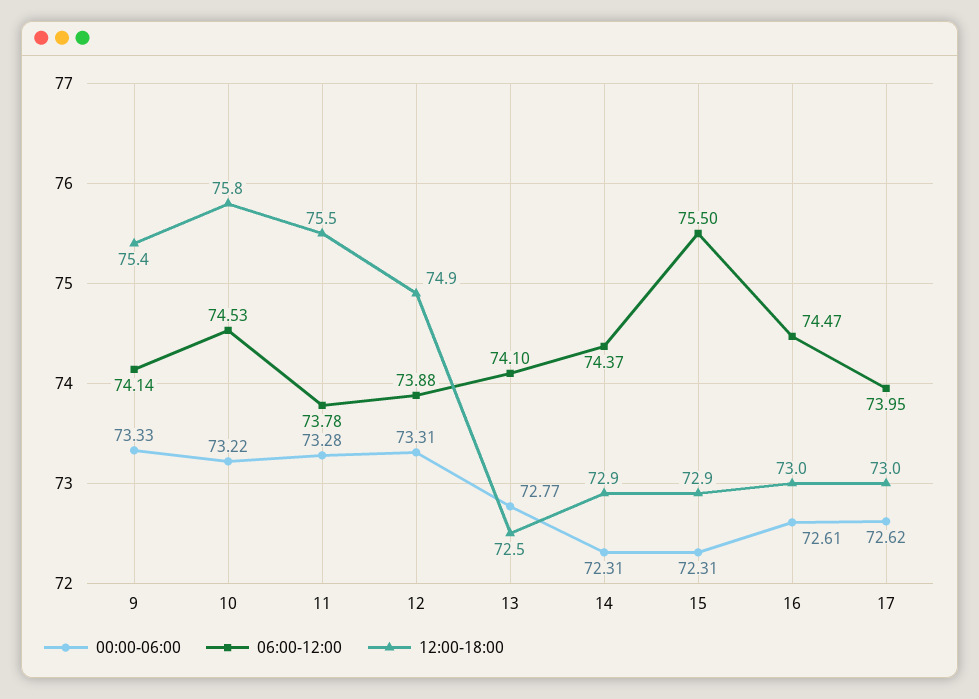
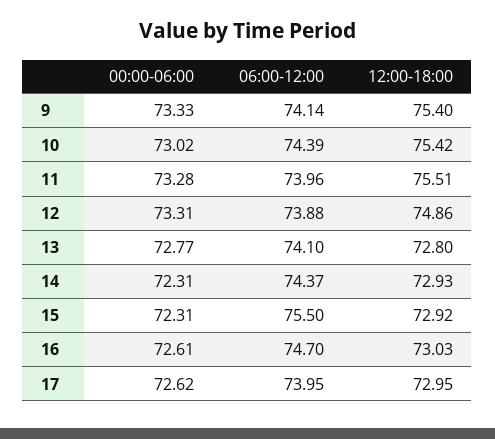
00:00-06:00, 10: 73.22 -> 73.02
06:00-12:00, 10: 74.53 -> 74.39
12:00-18:00, 10: 75.8 -> 75.42
06:00-12:00, 11: 73.78 -> 73.96
12:00-18:00, 13: 72.5 -> 72.8
06:00-12:00, 16: 74.47 -> 74.7

